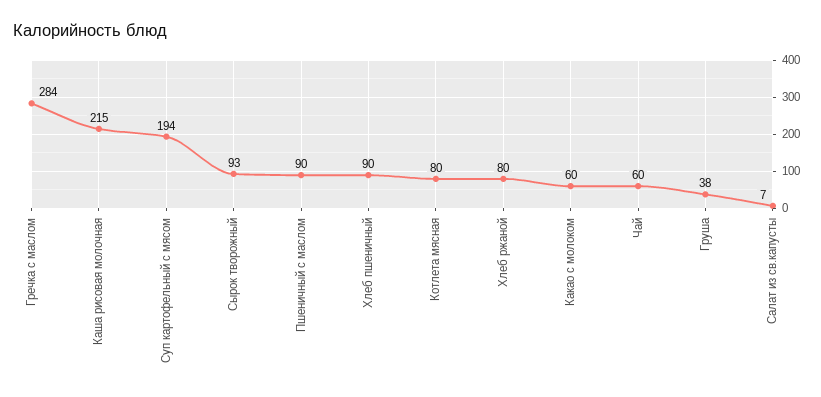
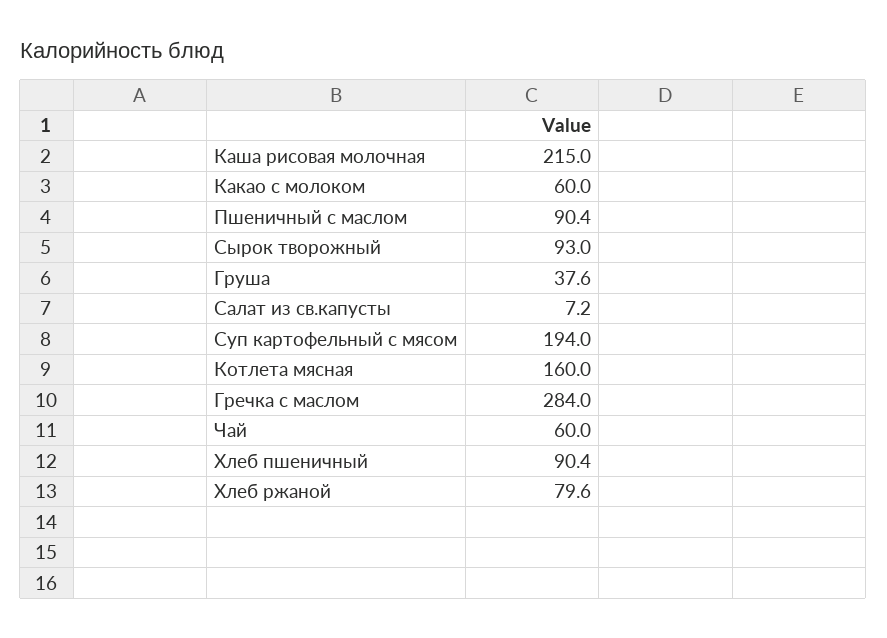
Котлета мясная: 80 -> 160

